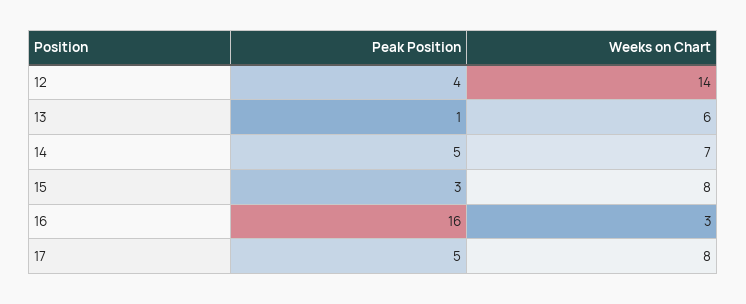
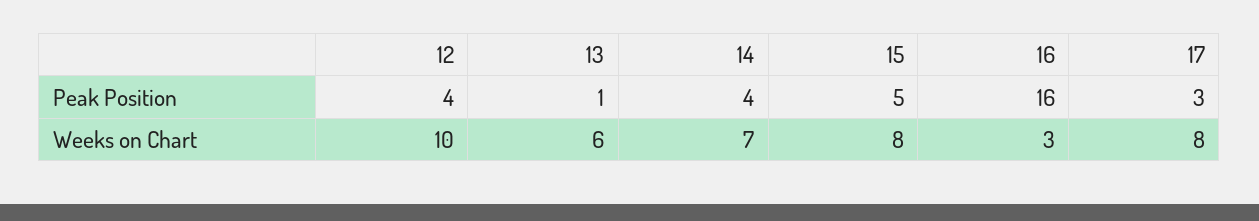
Weeks on Chart, 12: 14 -> 10
Peak Position, 14: 5 -> 4
Peak Position, 15: 3 -> 5
Peak Position, 17: 5 -> 3

